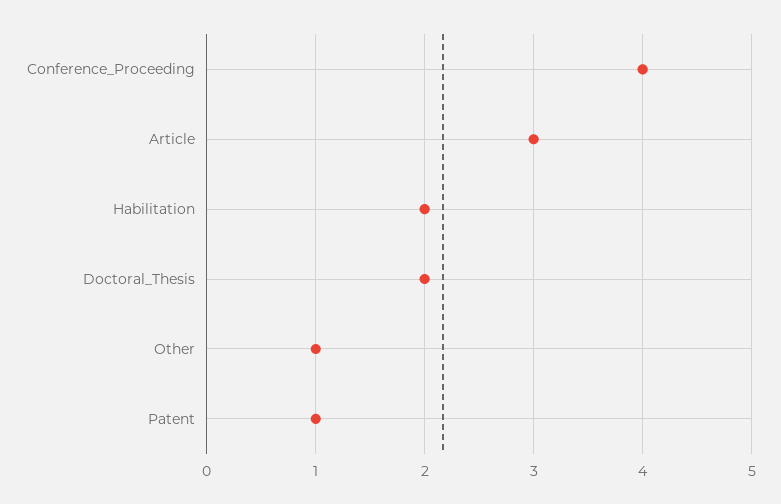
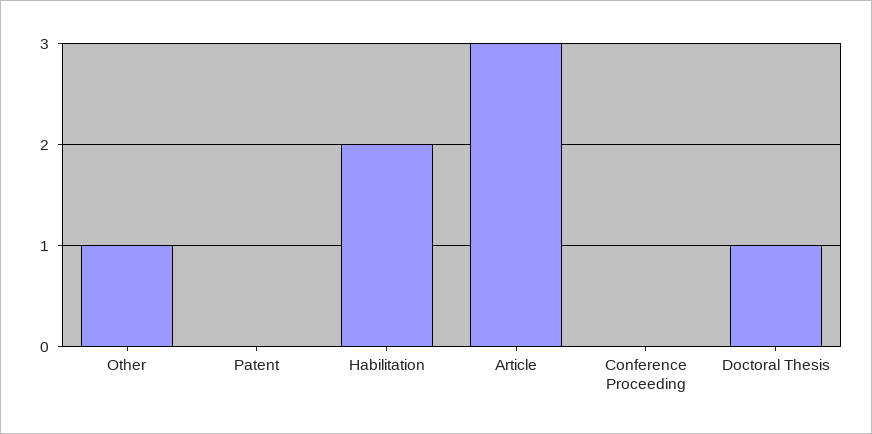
Conference_Proceeding: 4 -> 0
Doctoral_Thesis: 2 -> 1
Patent: 1 -> 0

